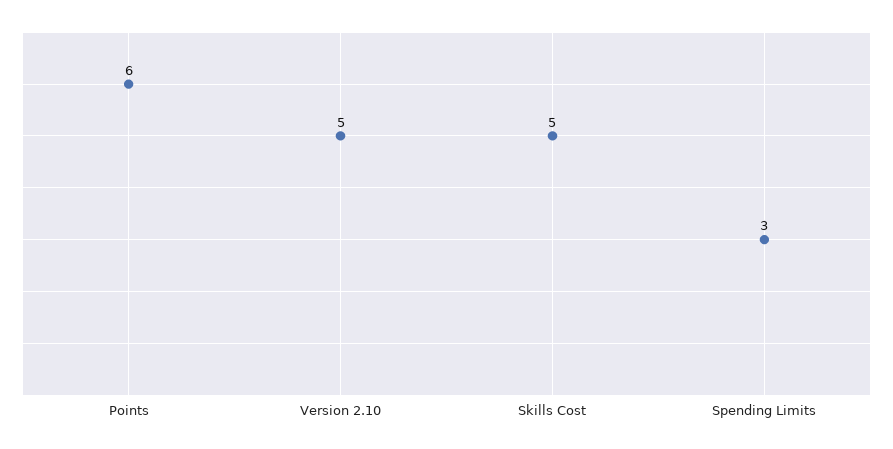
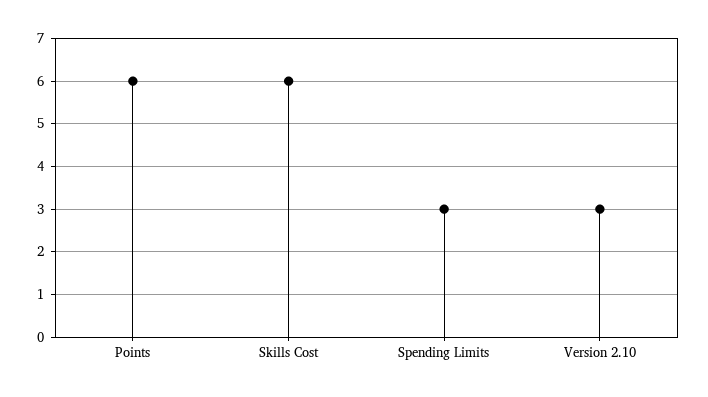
Version 2.10: 5 -> 3
Skills Cost: 5 -> 6

